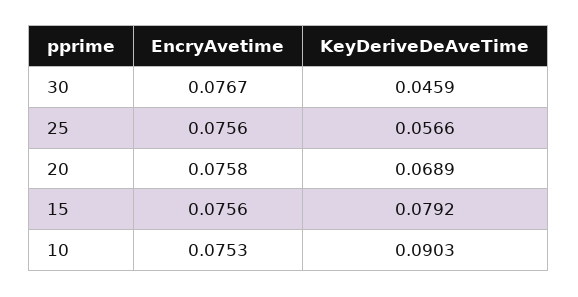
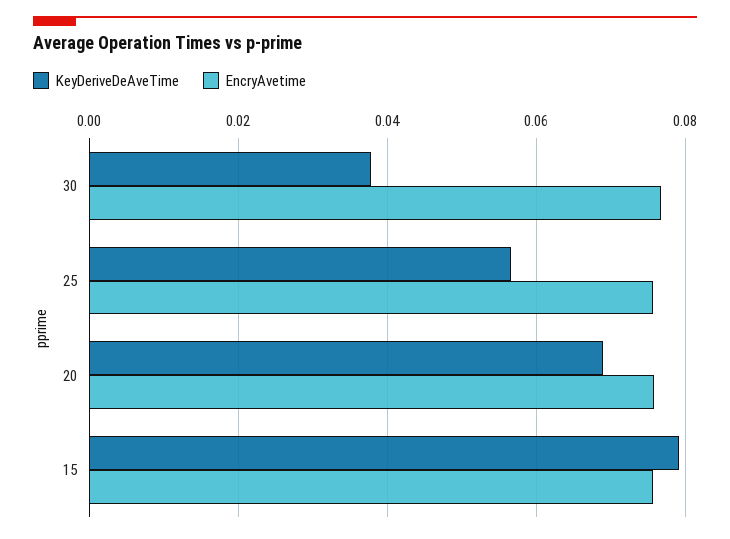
KeyDeriveDeAveTime, 30: 0.0459 -> 0.038
EncryAvetime, 10: 0.0753 -> none
KeyDeriveDeAveTime, 10: 0.0903 -> none

